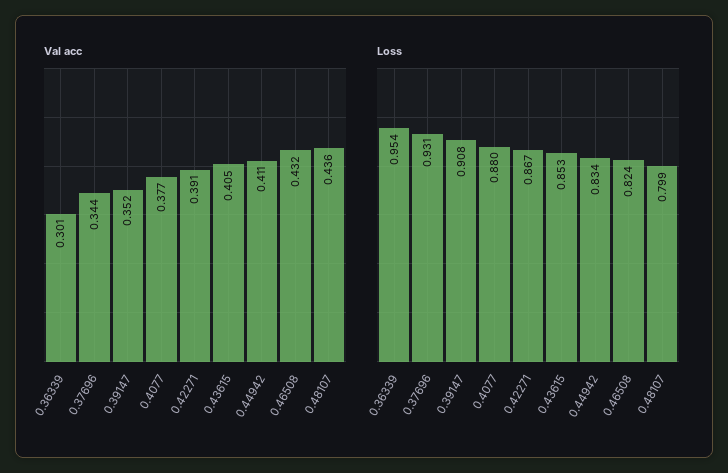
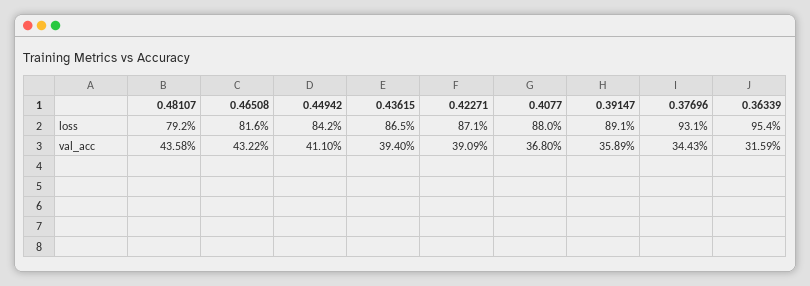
Val acc, 0.36339: 0.301 -> 0.3159
Val acc, 0.39147: 0.352 -> 0.3589
Val acc, 0.4077: 0.377 -> 0.368
Val acc, 0.43615: 0.405 -> 0.394
Loss, 0.39147: 0.908 -> 0.891
Loss, 0.42271: 0.867 -> 0.871
Loss, 0.43615: 0.853 -> 0.865
Loss, 0.44942: 0.834 -> 0.842
Loss, 0.46508: 0.824 -> 0.816
Loss, 0.48107: 0.799 -> 0.792

